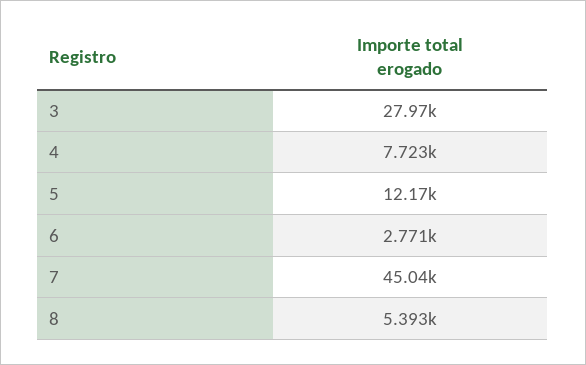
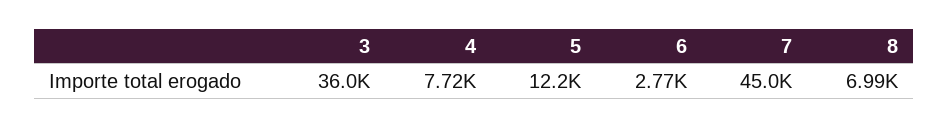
3: 27970 -> 36000
8: 5393 -> 6990

